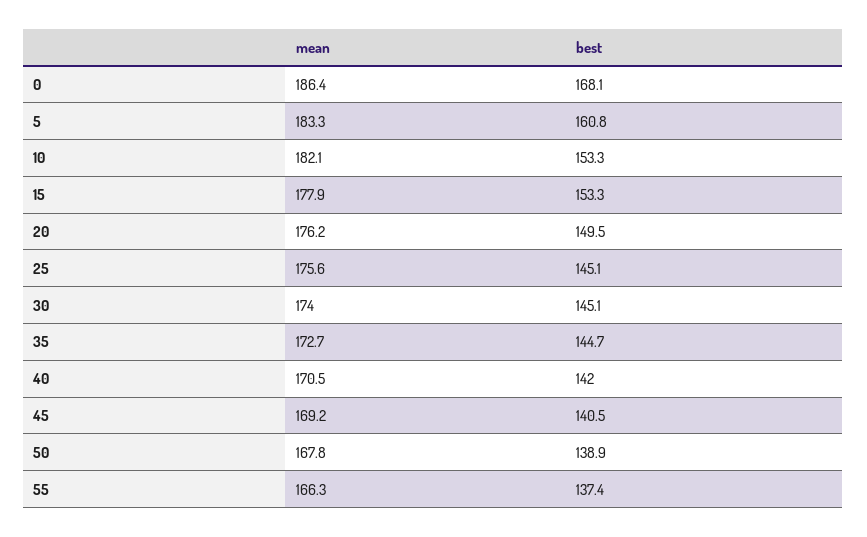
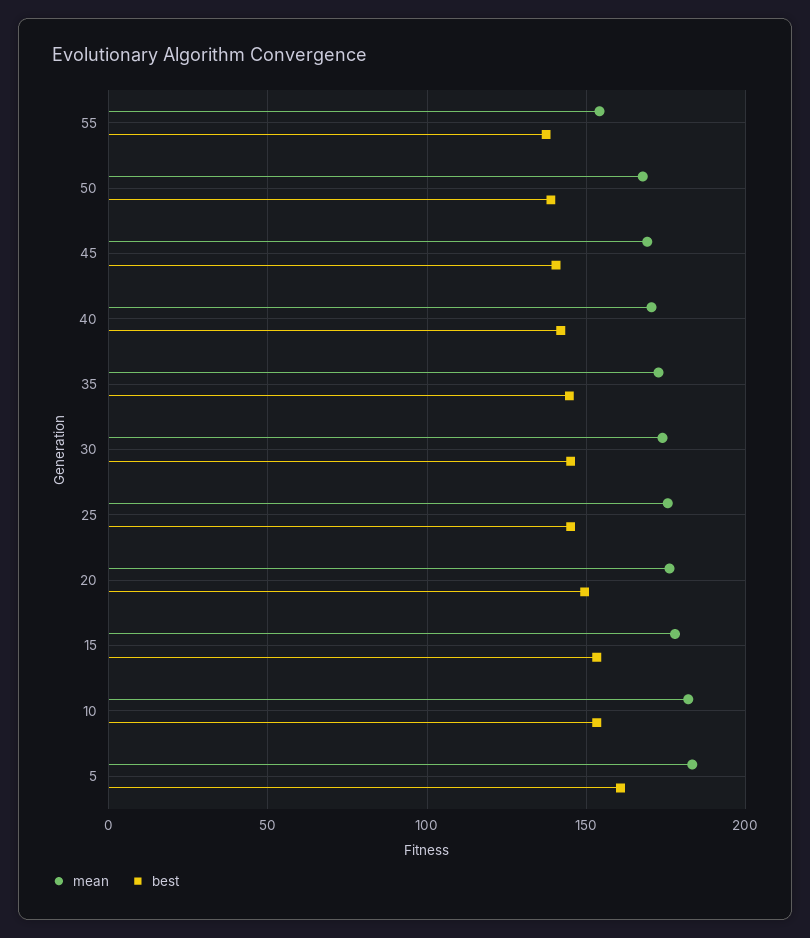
mean, 0: 186.4 -> none
best, 0: 168.1 -> none
mean, 55: 166.3 -> 155

